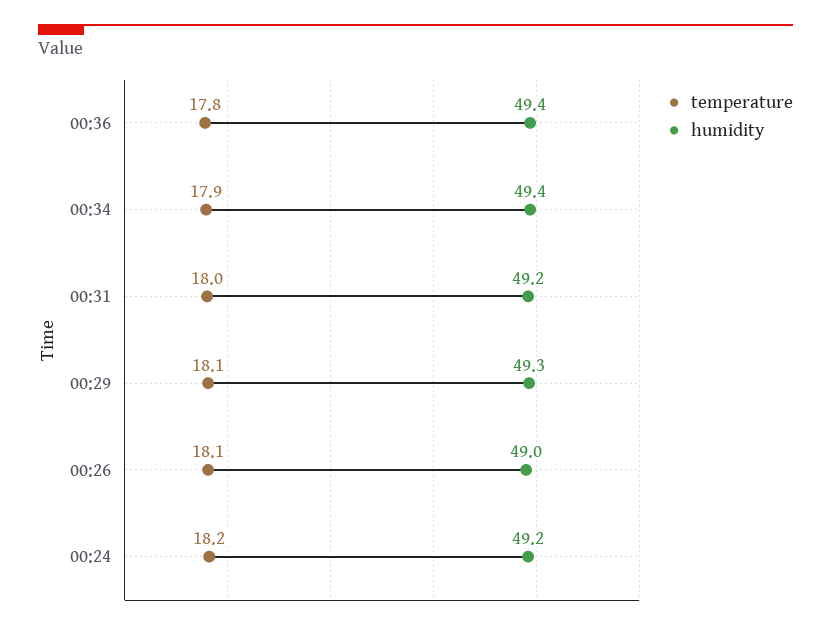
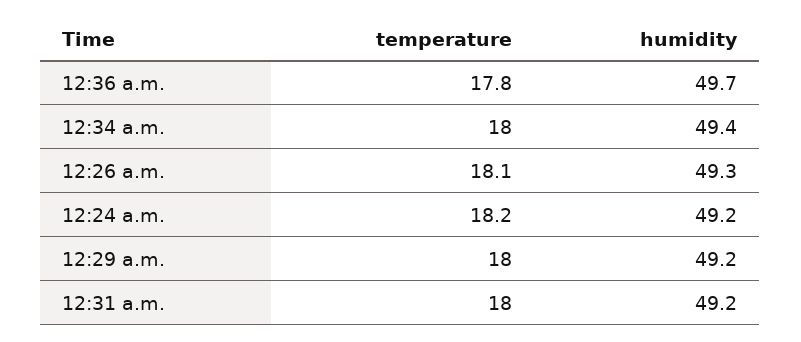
humidity, 00:36: 49.4 -> 49.7
temperature, 00:34: 17.9 -> 18
temperature, 00:29: 18.1 -> 18
humidity, 00:29: 49.3 -> 49.2
humidity, 00:26: 49 -> 49.3

